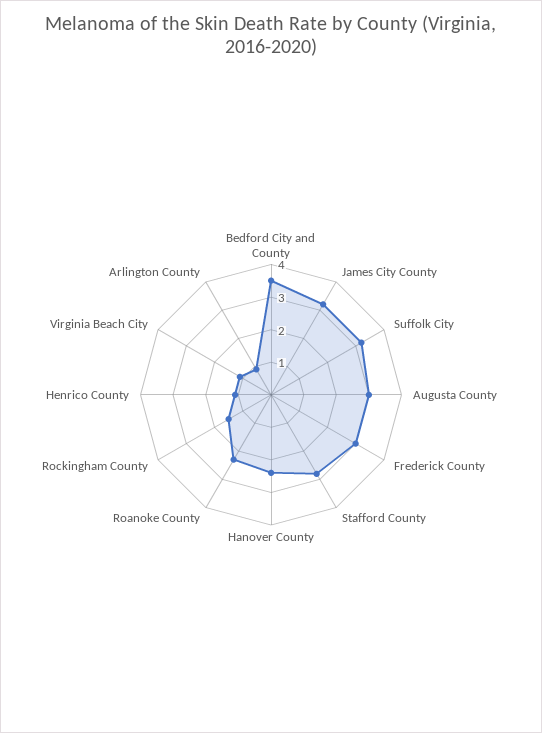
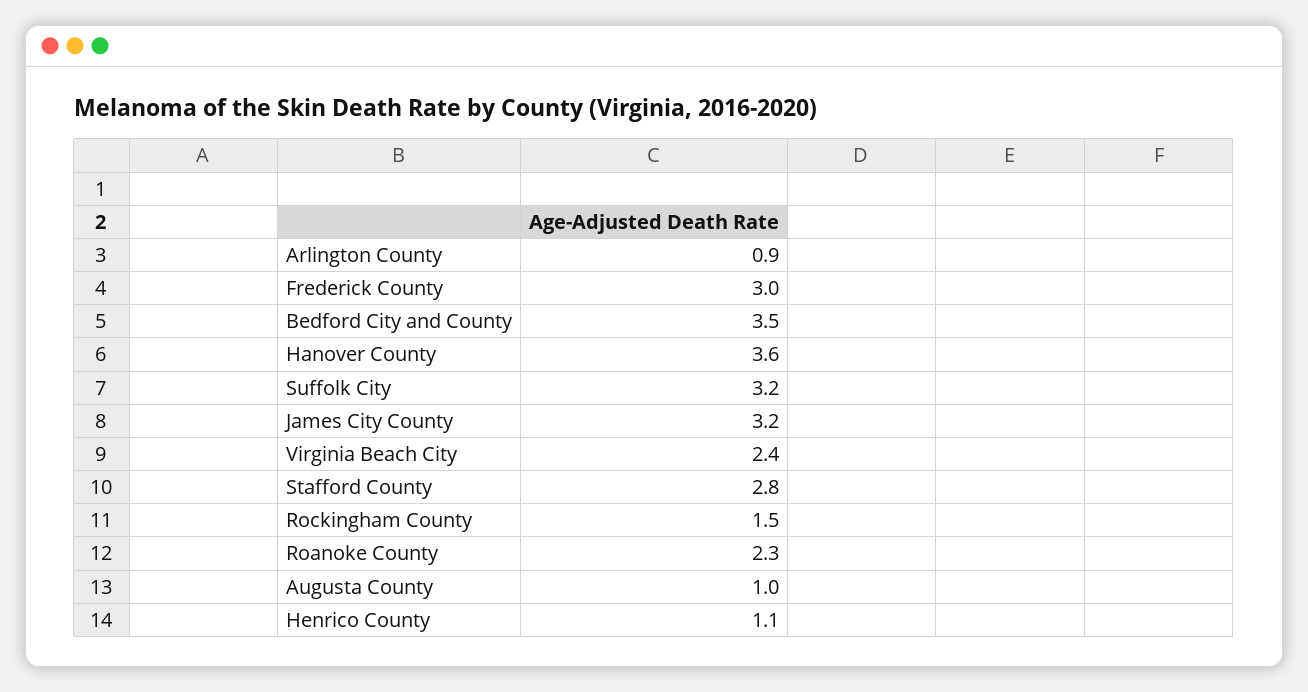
Augusta County: 3 -> 1
Hanover County: 2.5 -> 3.6
Virginia Beach City: 1 -> 2.4

